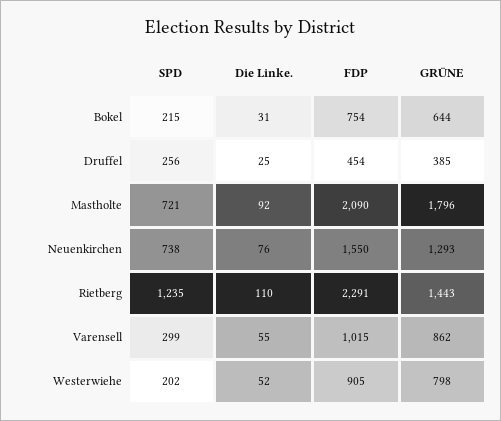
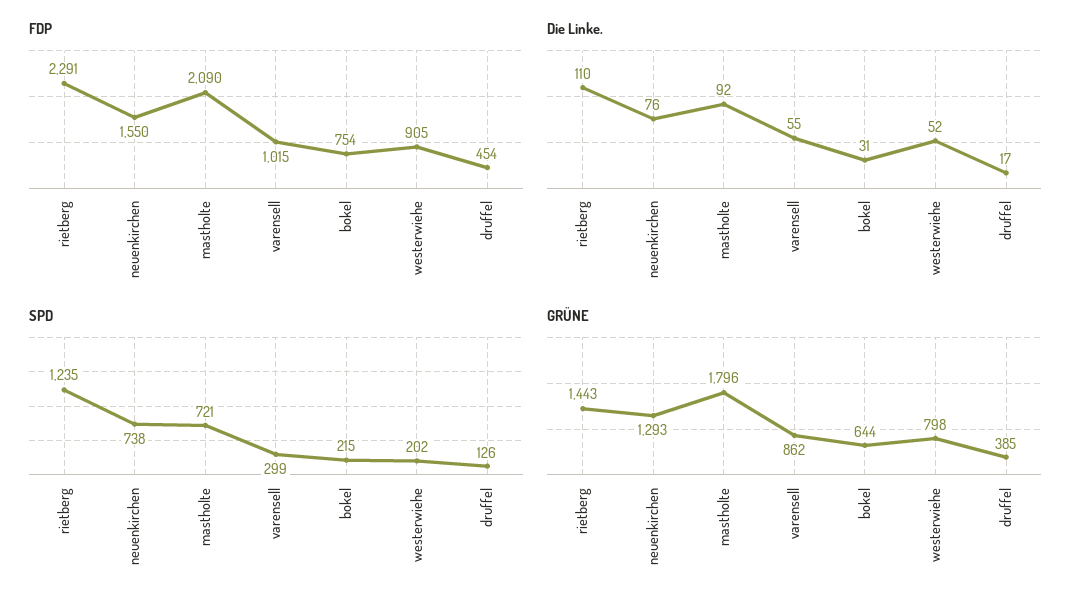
SPD, Druffel: 256 -> 126
Die Linke., Druffel: 25 -> 17

